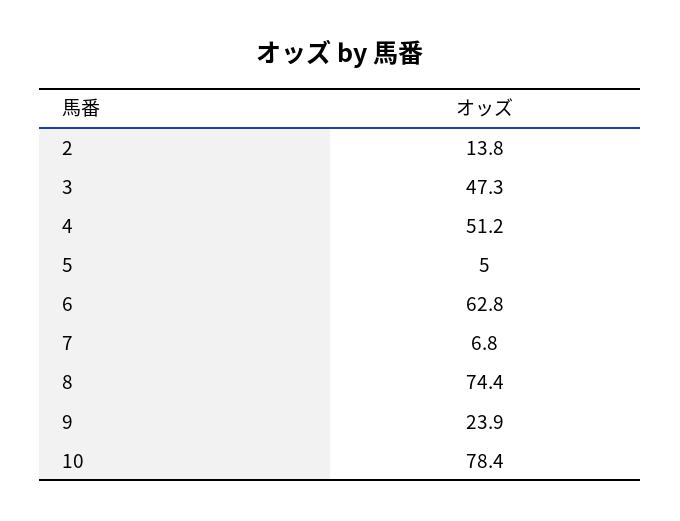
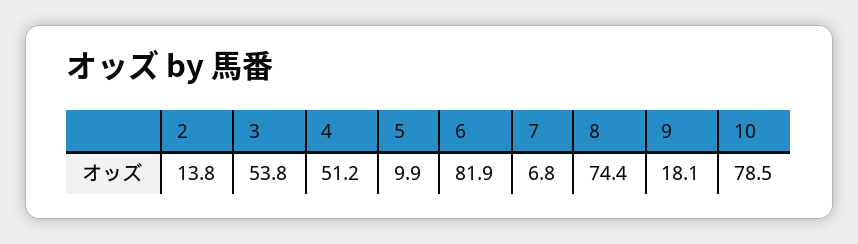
3: 47.3 -> 53.8
5: 5 -> 9.9
6: 62.8 -> 81.9
9: 23.9 -> 18.1
10: 78.4 -> 78.5

